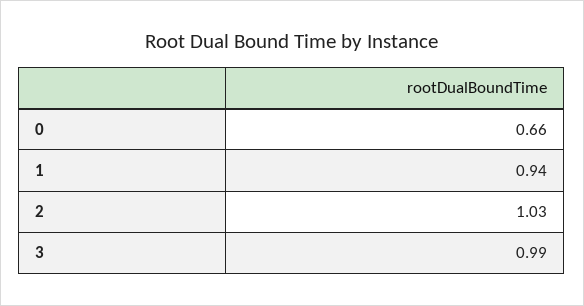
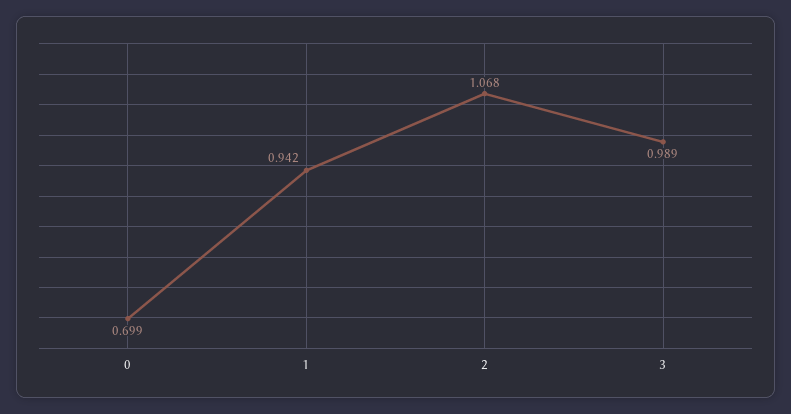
0: 0.66 -> 0.699
2: 1.03 -> 1.068

